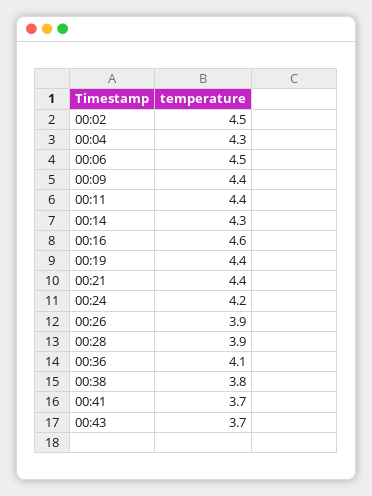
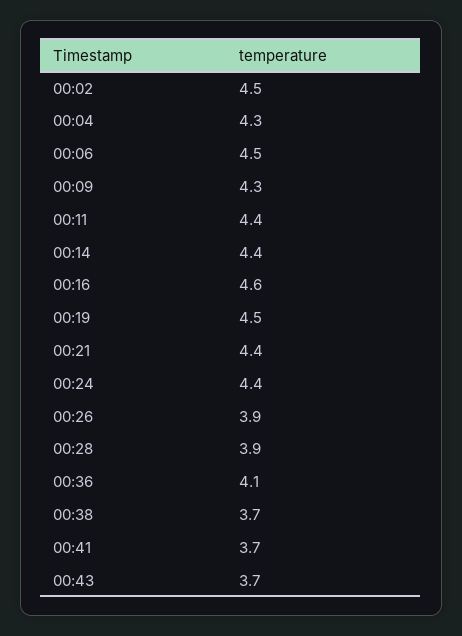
00:09: 4.4 -> 4.3
00:14: 4.3 -> 4.4
00:19: 4.4 -> 4.5
00:24: 4.2 -> 4.4
00:38: 3.8 -> 3.7

